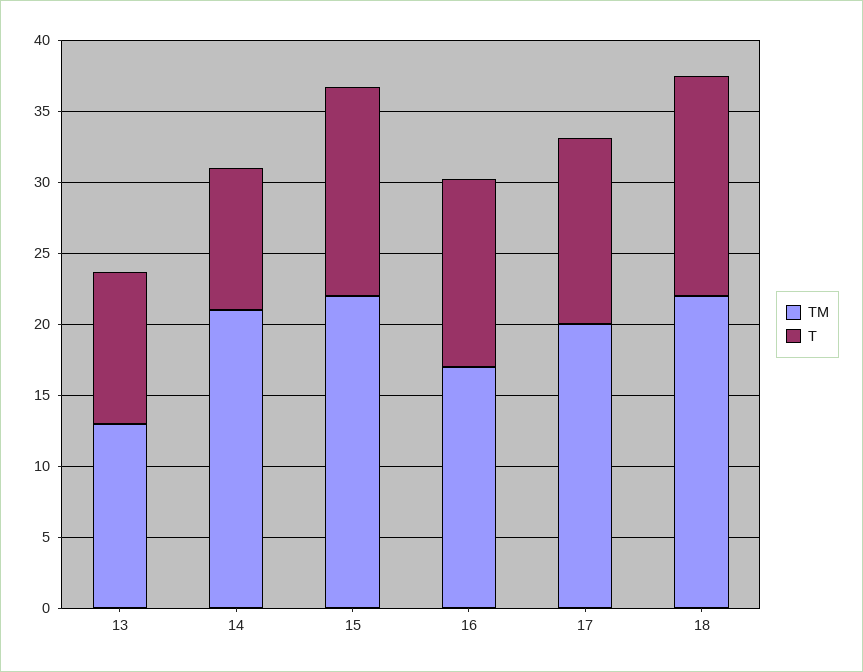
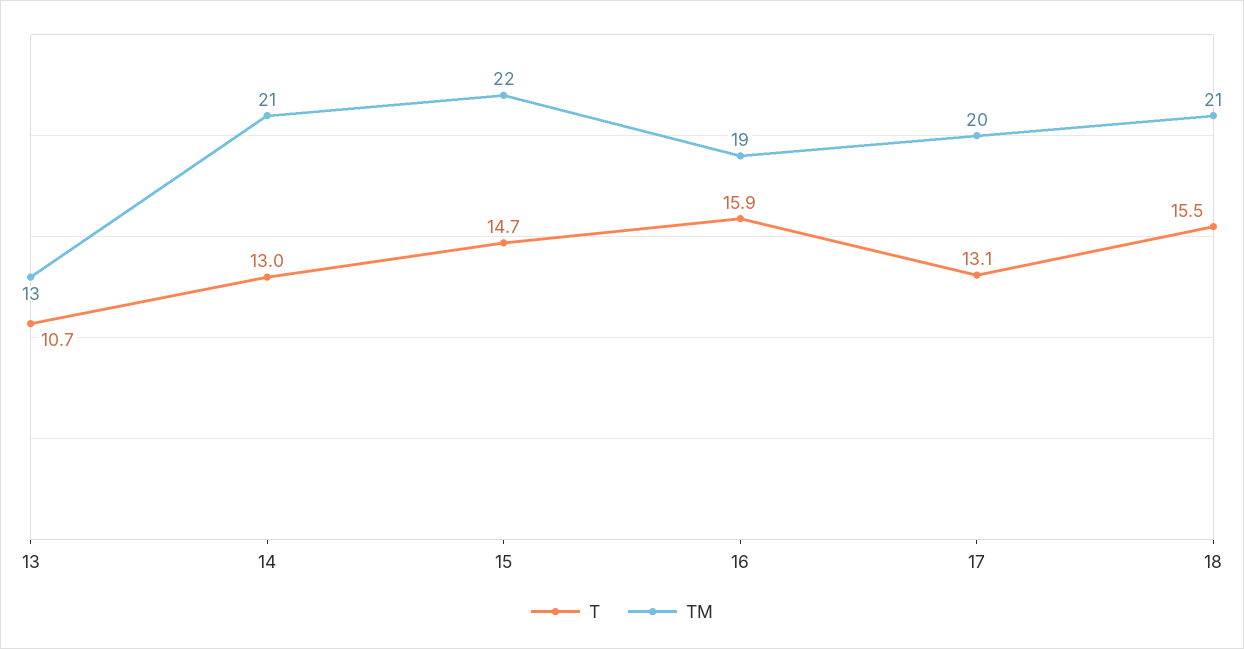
T, 14: 10 -> 13
TM, 16: 17 -> 19
T, 16: 13 -> 15.9
TM, 18: 22 -> 21

